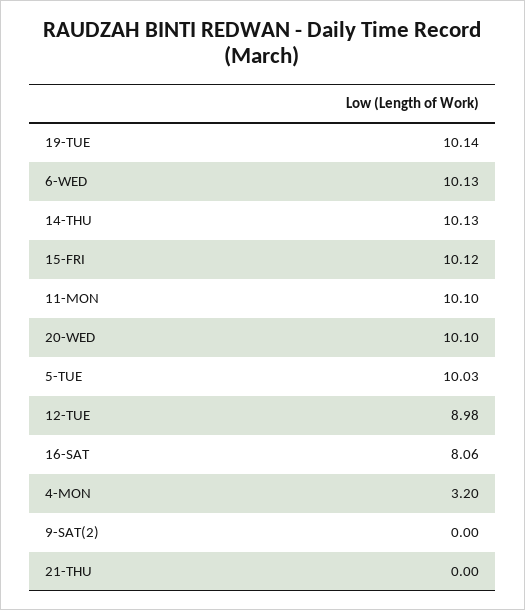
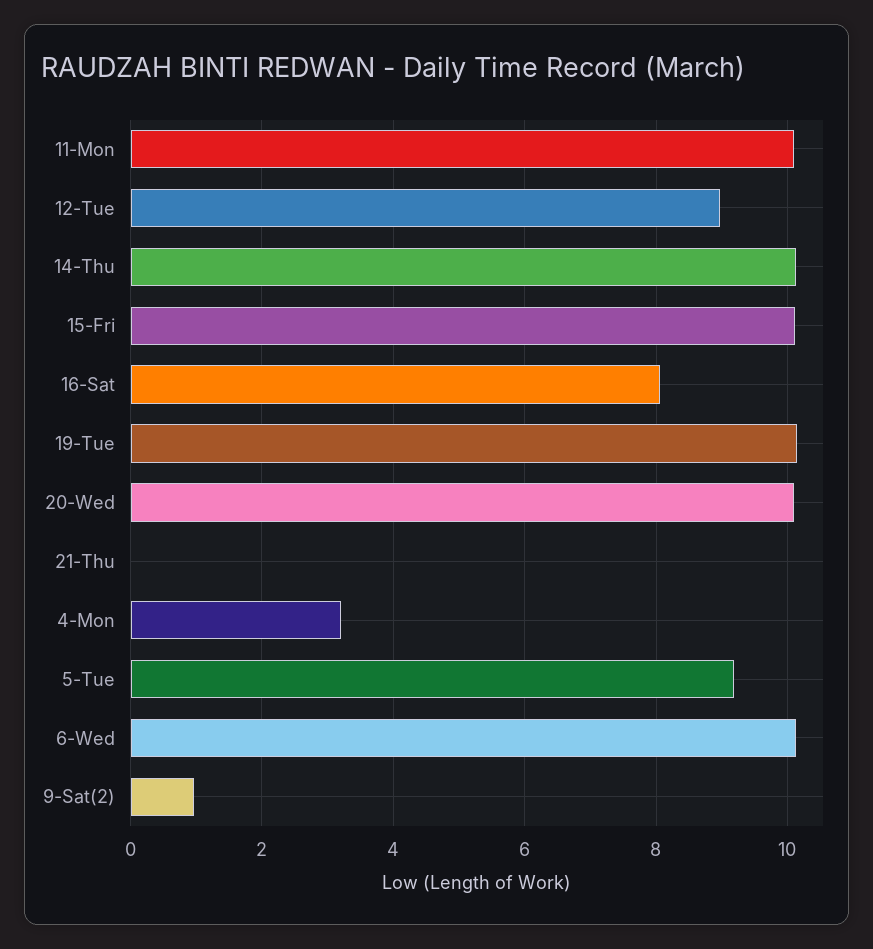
5-TUE: 10.03 -> 9.2
9-SAT(2): 0 -> 1

